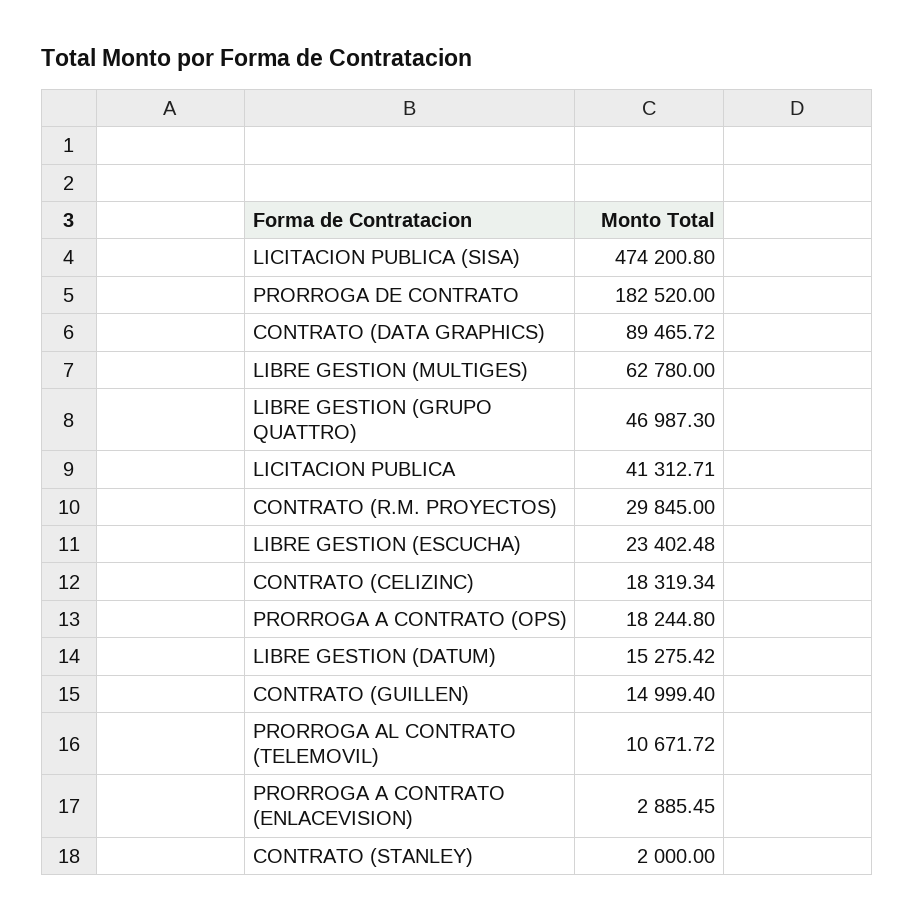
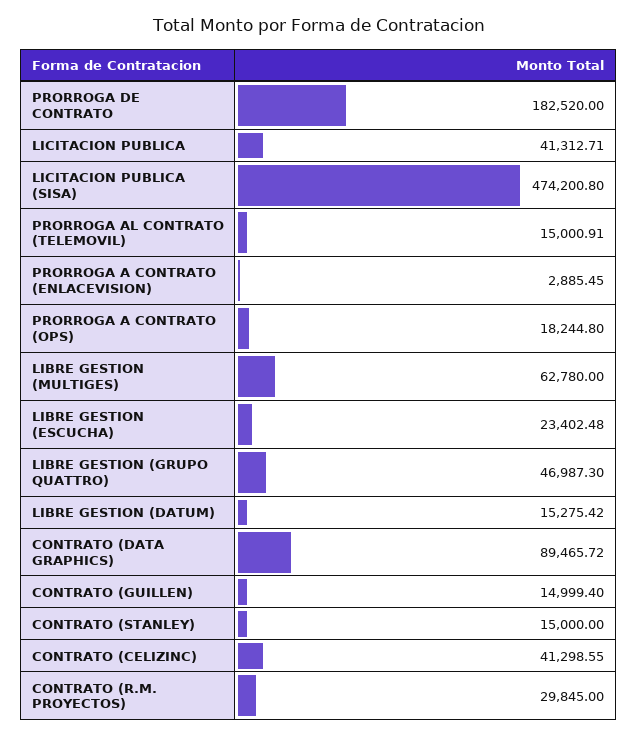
CONTRATO (CELIZINC): 18319.34 -> 41298.55
PRORROGA AL CONTRATO (TELEMOVIL): 10671.72 -> 15000.91
CONTRATO (STANLEY): 2000 -> 15000

